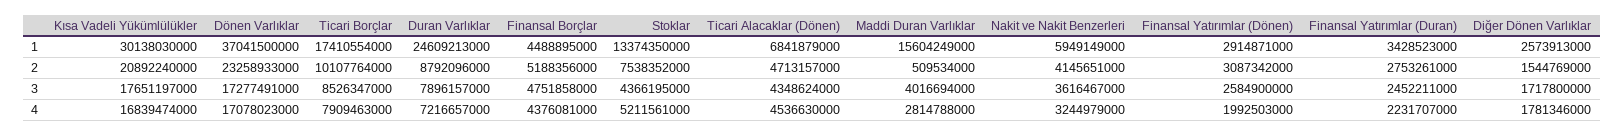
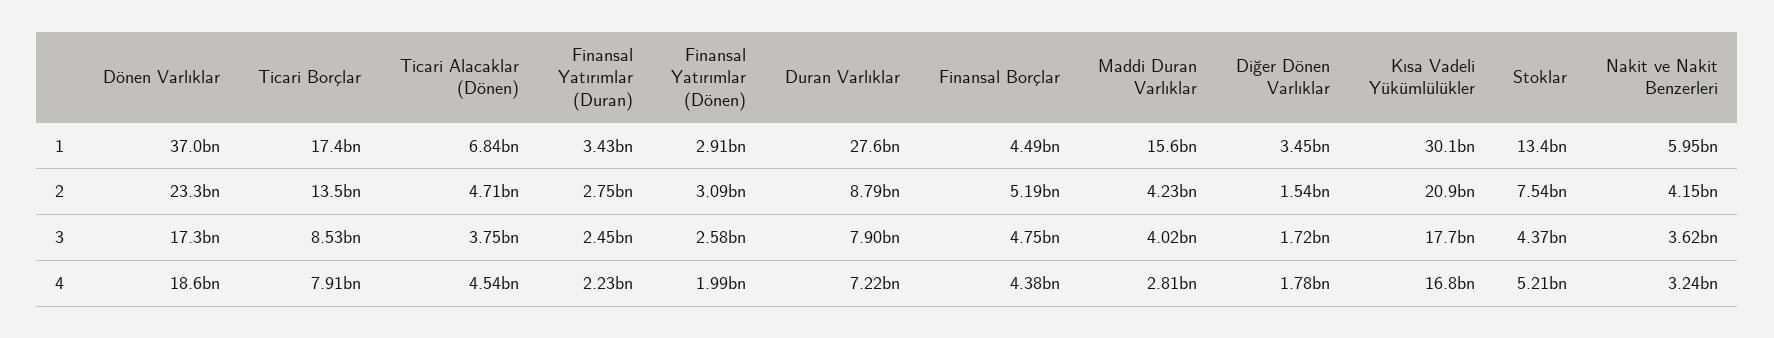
Duran Varlıklar, 1: 24609213000 -> 27600000000
Diğer Dönen Varlıklar, 1: 2573913000 -> 3450000000
Ticari Borçlar, 2: 10107764000 -> 13500000000
Maddi Duran Varlıklar, 2: 509534000 -> 4230000000
Ticari Alacaklar (Dönen), 3: 4348624000 -> 3750000000
Dönen Varlıklar, 4: 17078023000 -> 18600000000

